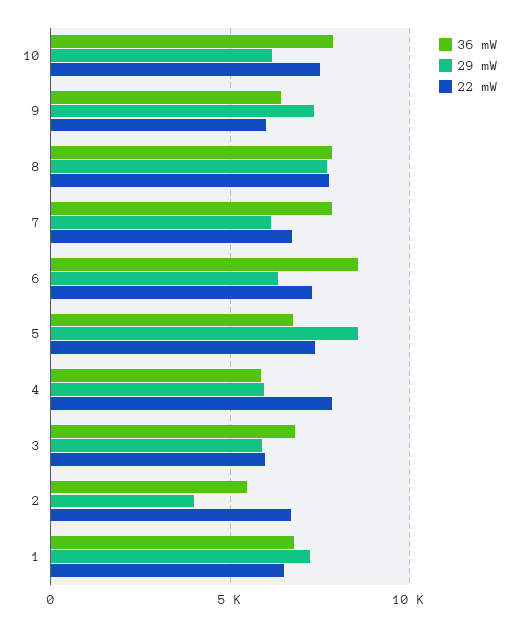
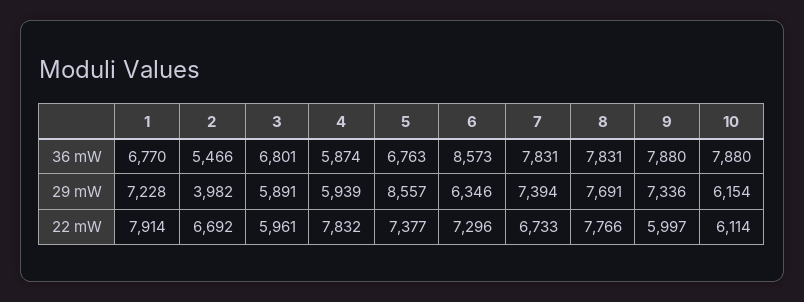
22 mW, 10: 7500 -> 6114
36 mW, 9: 6500 -> 7880
29 mW, 7: 6000 -> 7394
22 mW, 1: 6500 -> 7914

